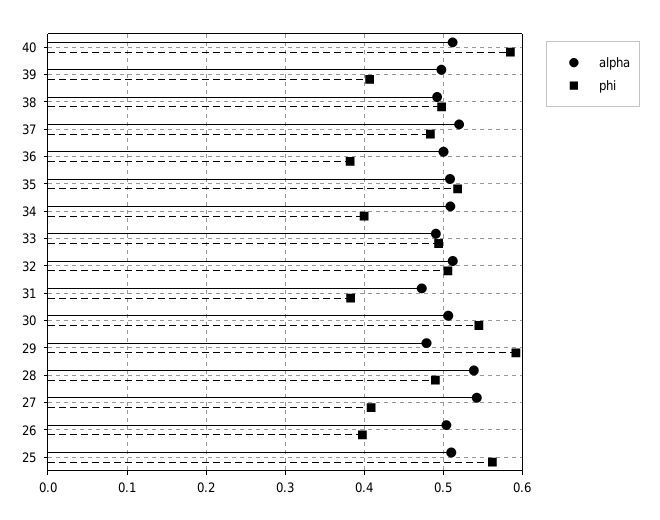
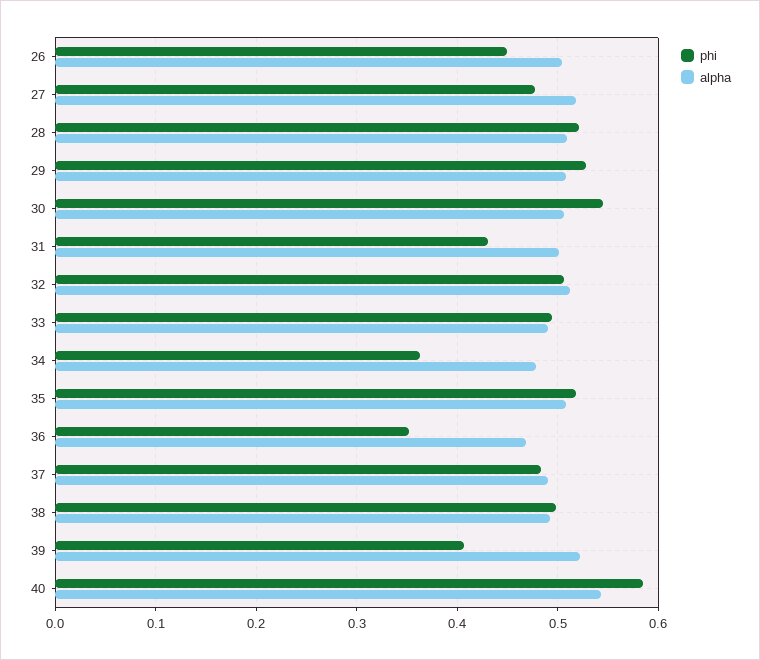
alpha, 40: 0.51 -> 0.54
alpha, 39: 0.5 -> 0.52
alpha, 37: 0.52 -> 0.49
alpha, 36: 0.5 -> 0.47
phi, 36: 0.38 -> 0.35
alpha, 34: 0.51 -> 0.48
phi, 34: 0.4 -> 0.36
alpha, 31: 0.47 -> 0.5
phi, 31: 0.38 -> 0.43
alpha, 29: 0.48 -> 0.51
phi, 29: 0.59 -> 0.53
alpha, 28: 0.54 -> 0.51
phi, 28: 0.49 -> 0.52
alpha, 27: 0.54 -> 0.52
phi, 27: 0.41 -> 0.48
phi, 26: 0.4 -> 0.45
alpha, 25: 0.51 -> none
phi, 25: 0.56 -> none

